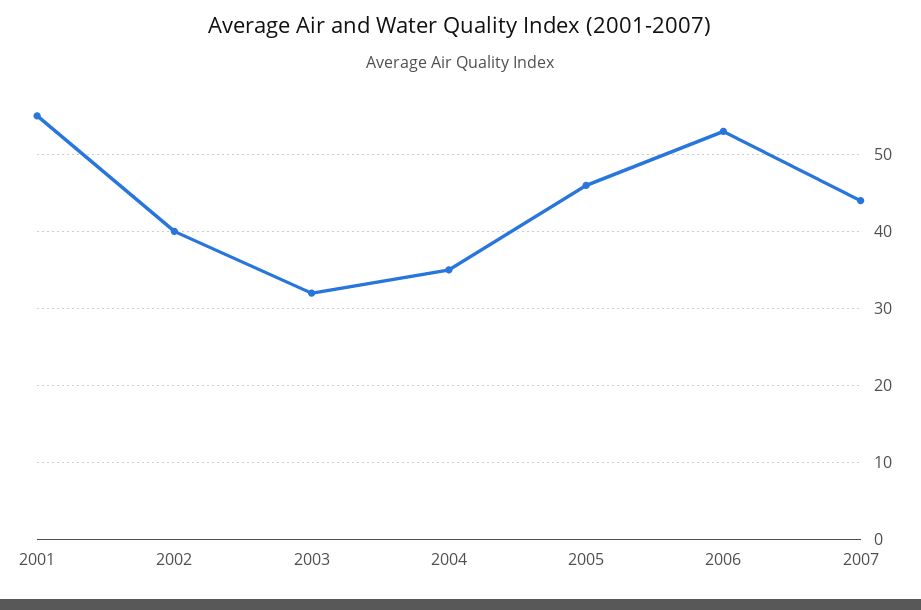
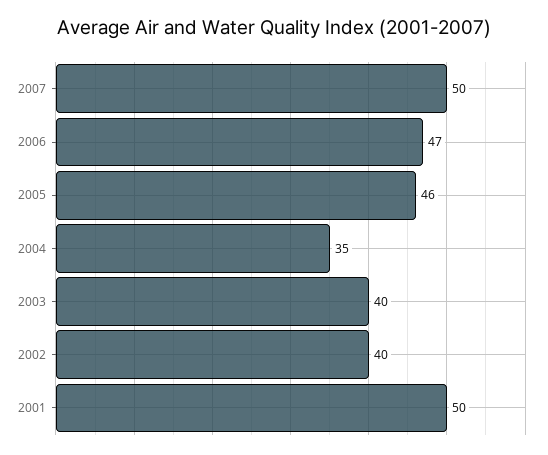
2001: 55 -> 50
2003: 32 -> 40
2006: 53 -> 47
2007: 44 -> 50

